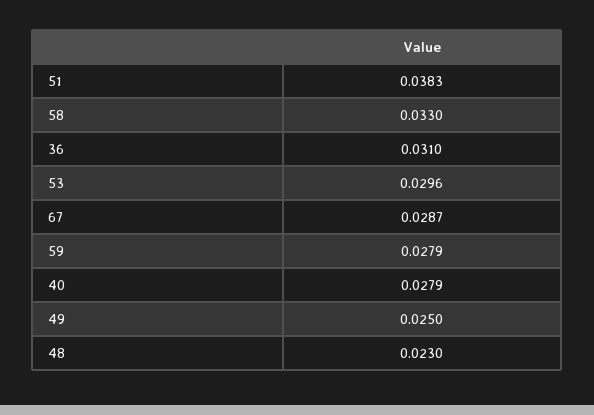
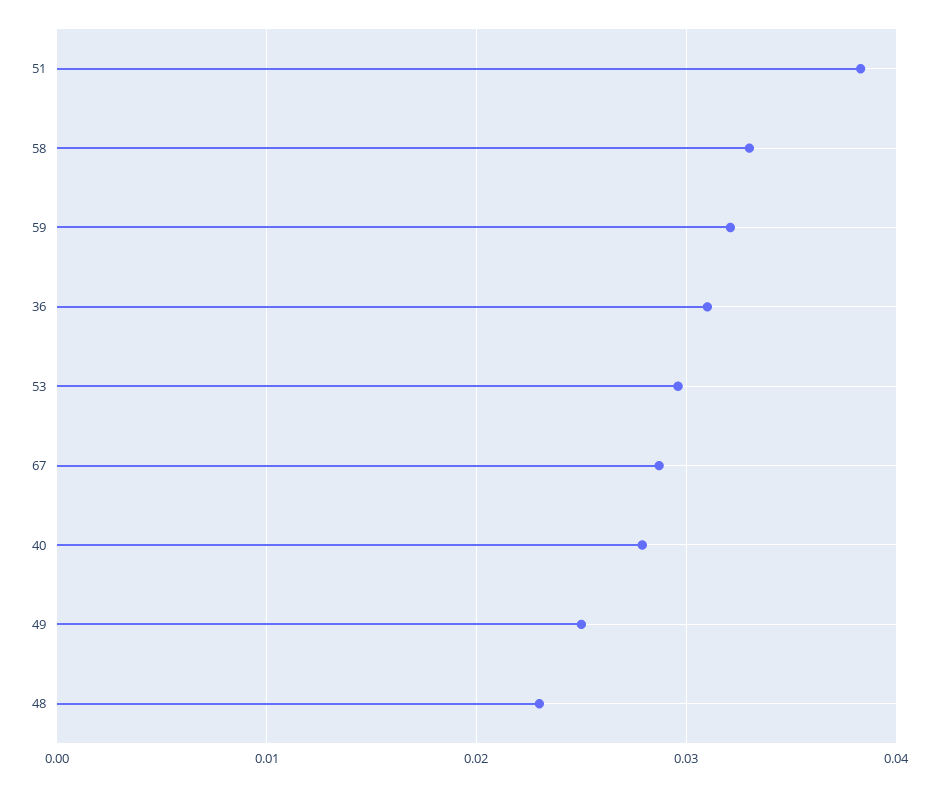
59: 0.0279 -> 0.032

